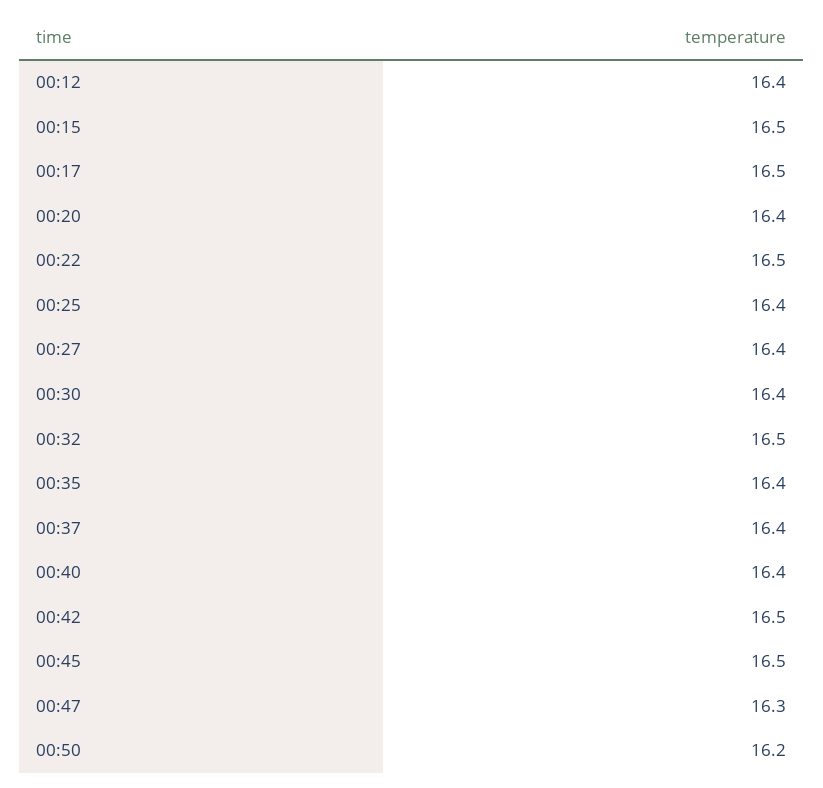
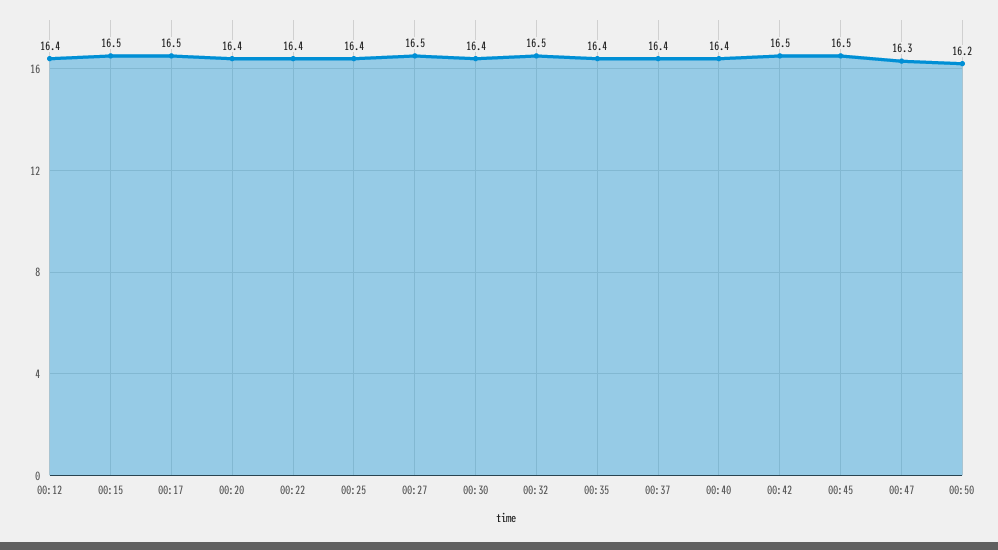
00:22: 16.5 -> 16.4
00:27: 16.4 -> 16.5

